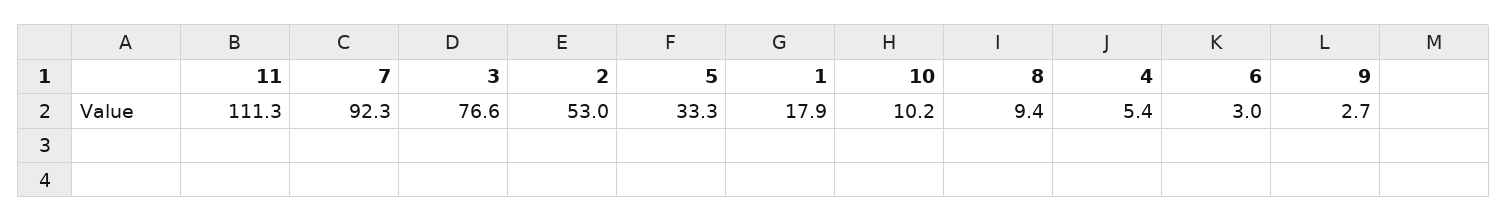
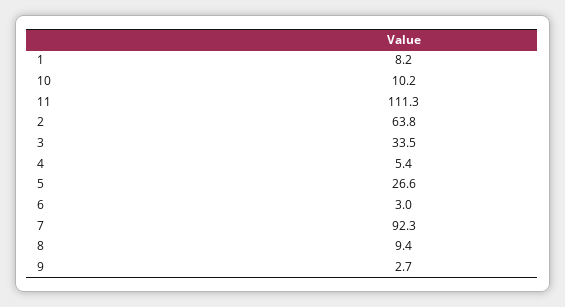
3: 76.6 -> 33.5
2: 53 -> 63.8
5: 33.3 -> 26.6
1: 17.9 -> 8.2

